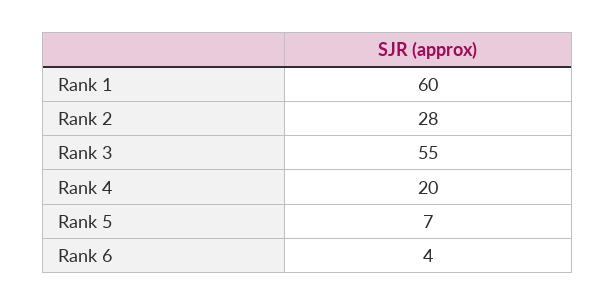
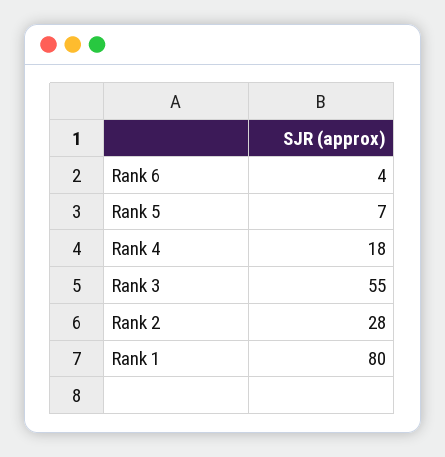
Rank 1: 60 -> 80
Rank 4: 20 -> 18

